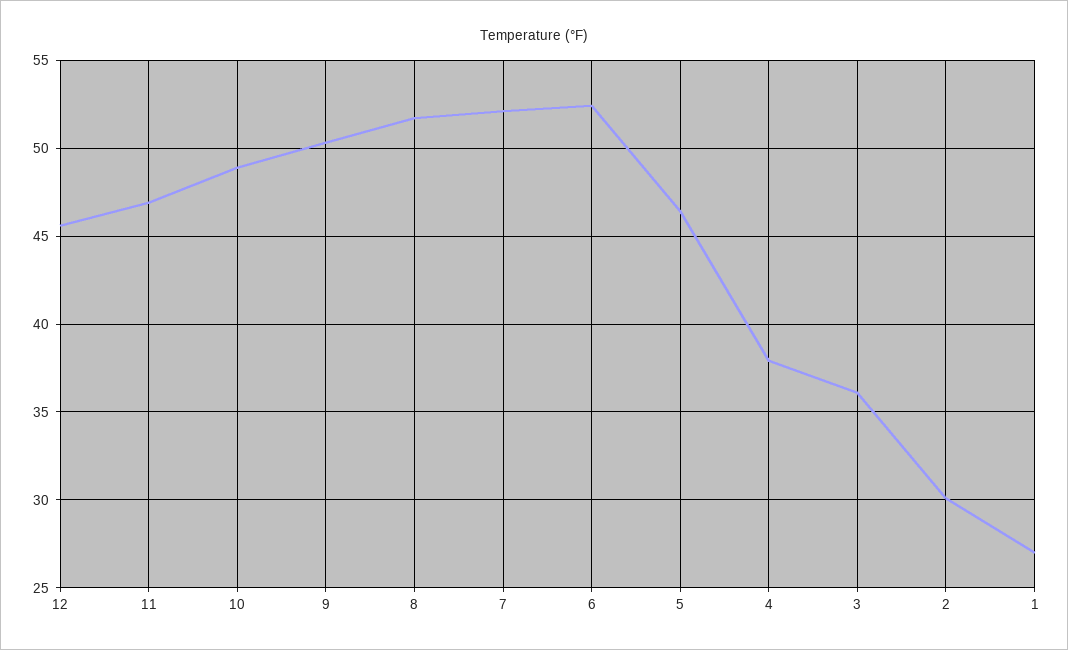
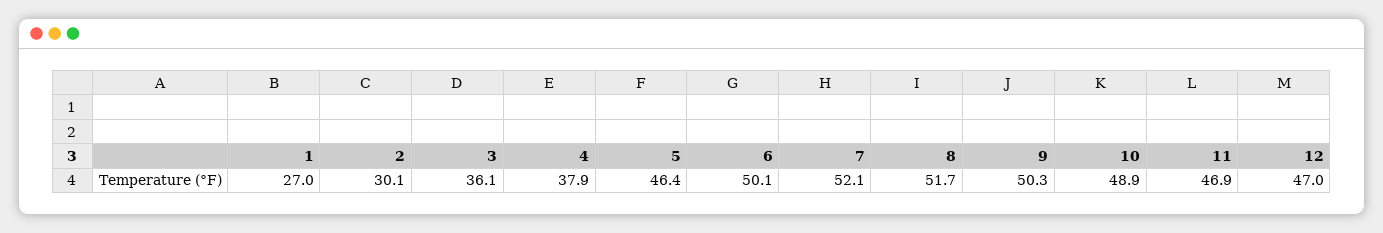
12: 45.5 -> 47
6: 52.5 -> 50.1

